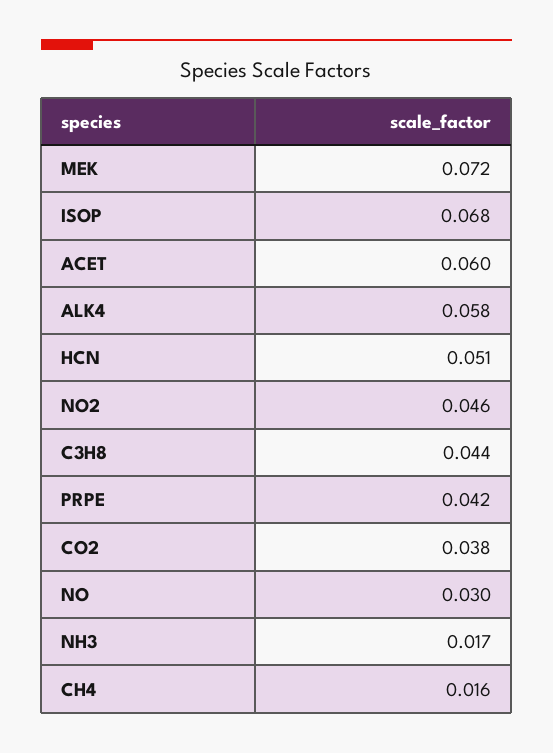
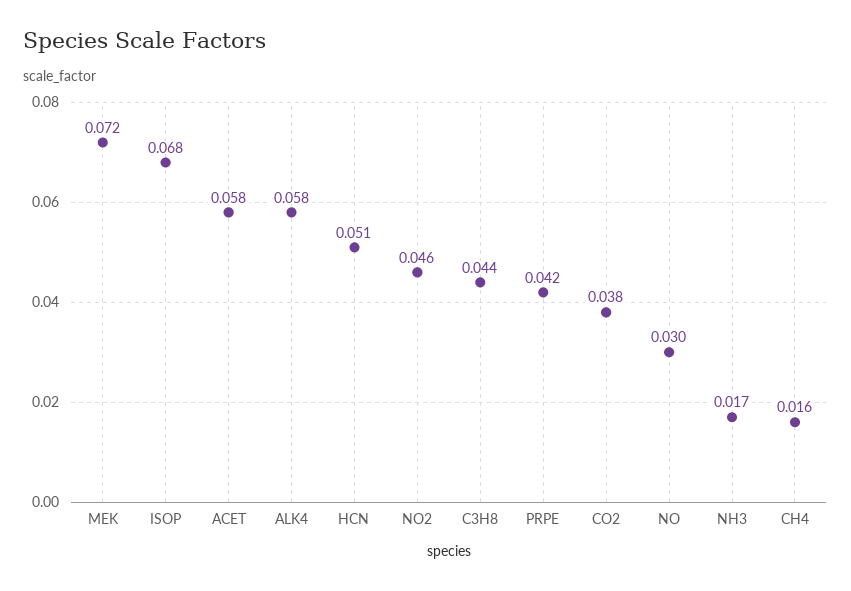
ACET: 0.06 -> 0.058

